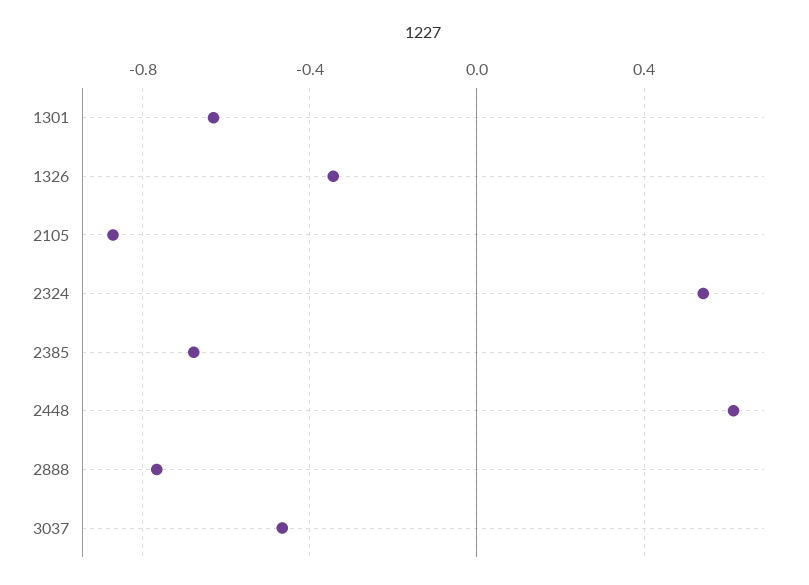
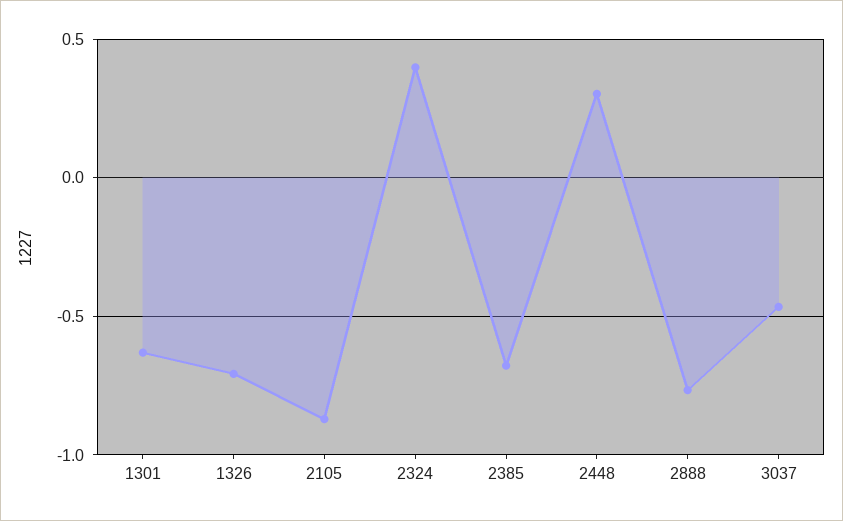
1326: -0.35 -> -0.7
2324: 0.55 -> 0.4
2448: 0.6 -> 0.3

